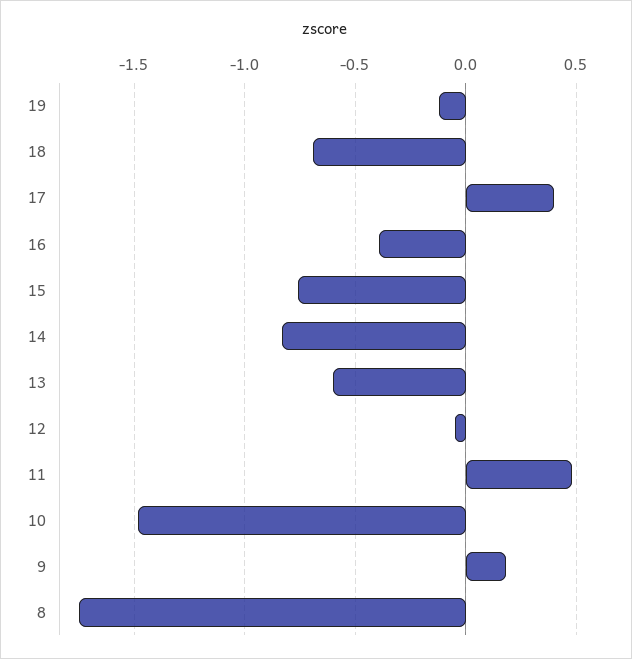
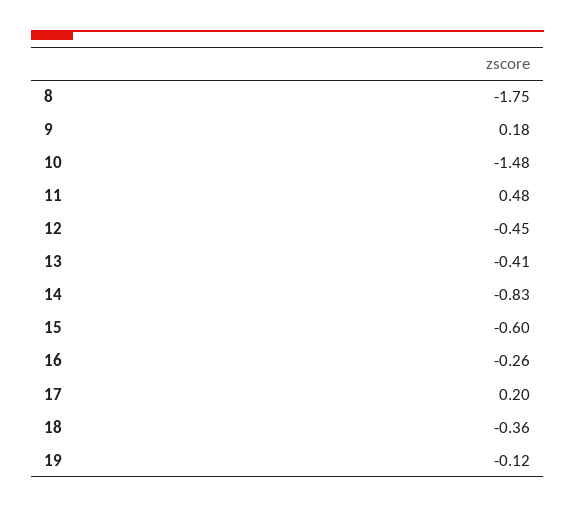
18: -0.7 -> -0.36
17: 0.4 -> 0.2
16: -0.4 -> -0.26
15: -0.75 -> -0.6
13: -0.6 -> -0.41
12: -0.05 -> -0.45

